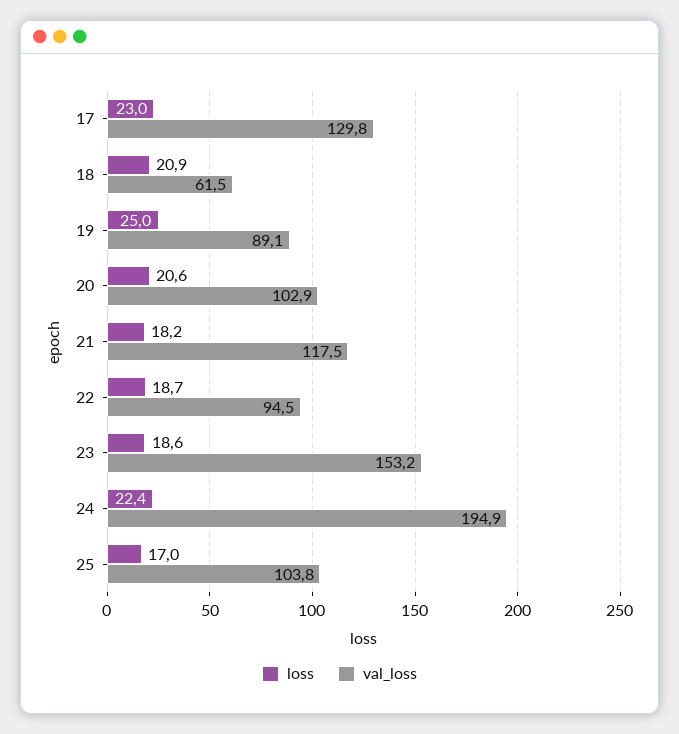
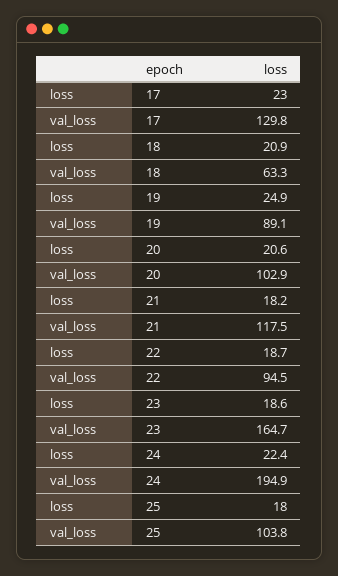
val_loss, 18: 61.5 -> 63.3
loss, 19: 25 -> 24.9
val_loss, 23: 153.2 -> 164.7
loss, 25: 17 -> 18

